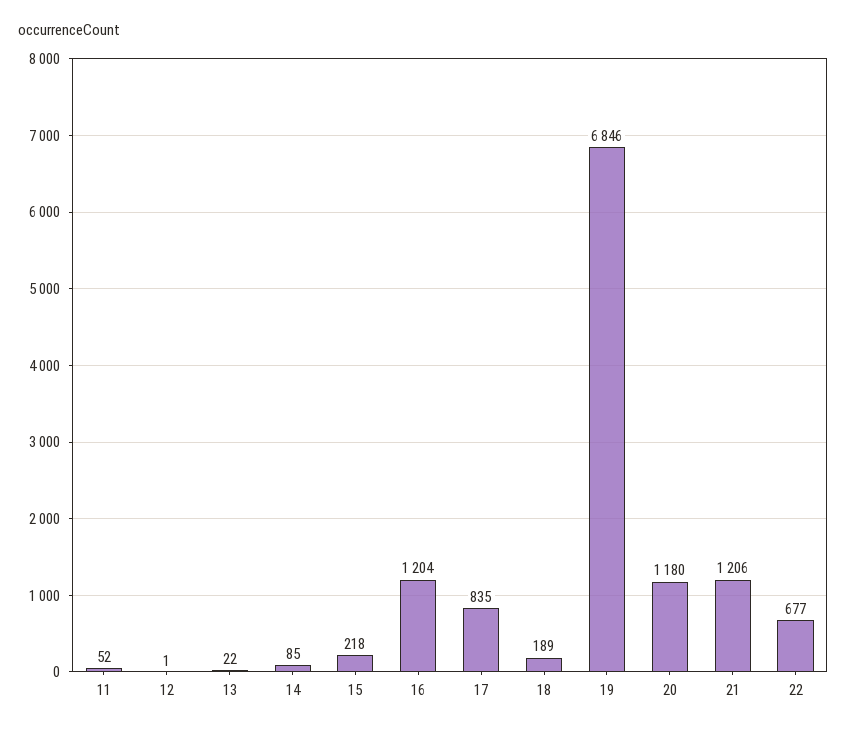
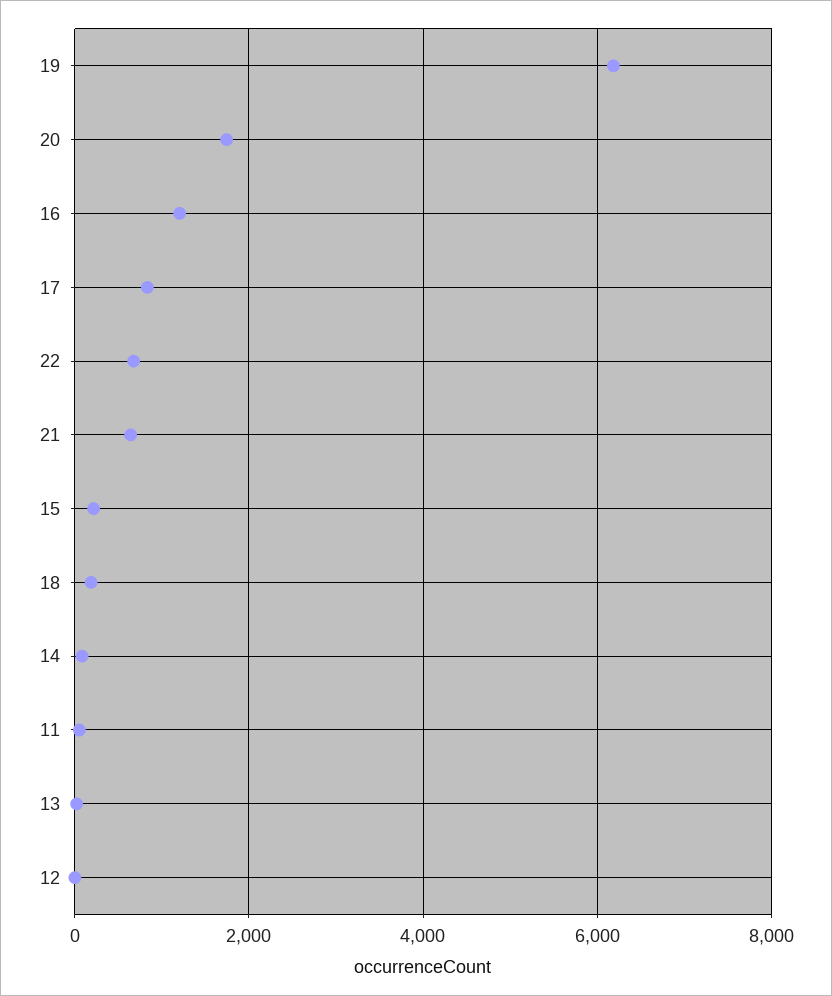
19: 6846 -> 6200
20: 1180 -> 1800
21: 1206 -> 600

